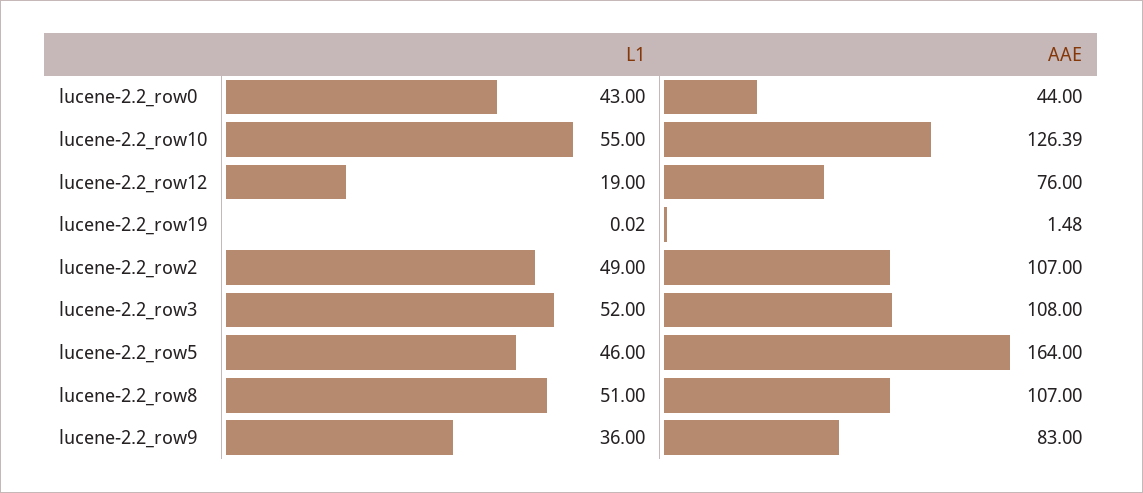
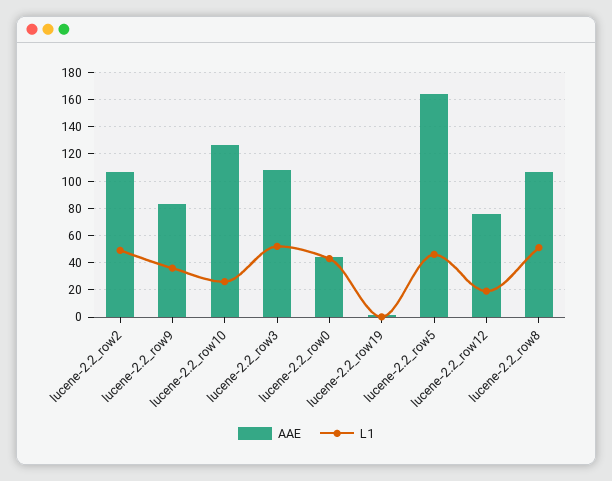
L1, lucene-2.2_row10: 55 -> 25

